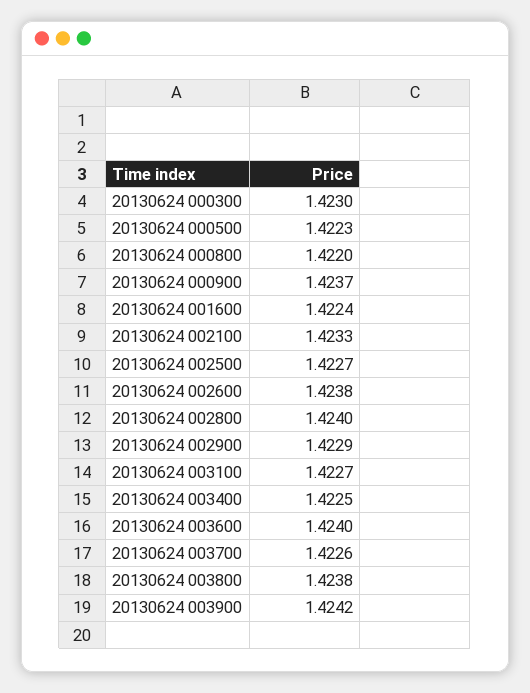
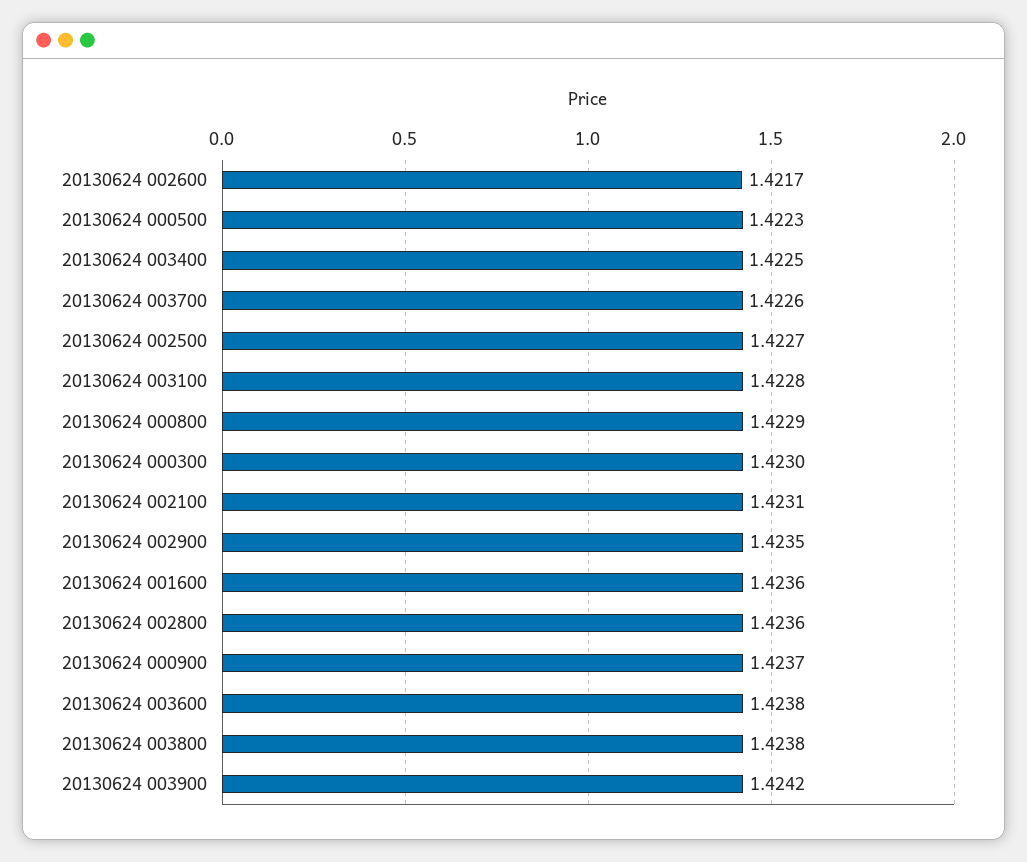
20130624 000800: 1.422 -> 1.4229
20130624 001600: 1.4224 -> 1.4236
20130624 002100: 1.4233 -> 1.4231
20130624 002600: 1.4238 -> 1.4217
20130624 002800: 1.424 -> 1.4236
20130624 002900: 1.4229 -> 1.4235
20130624 003100: 1.4227 -> 1.4228
20130624 003600: 1.424 -> 1.4238

